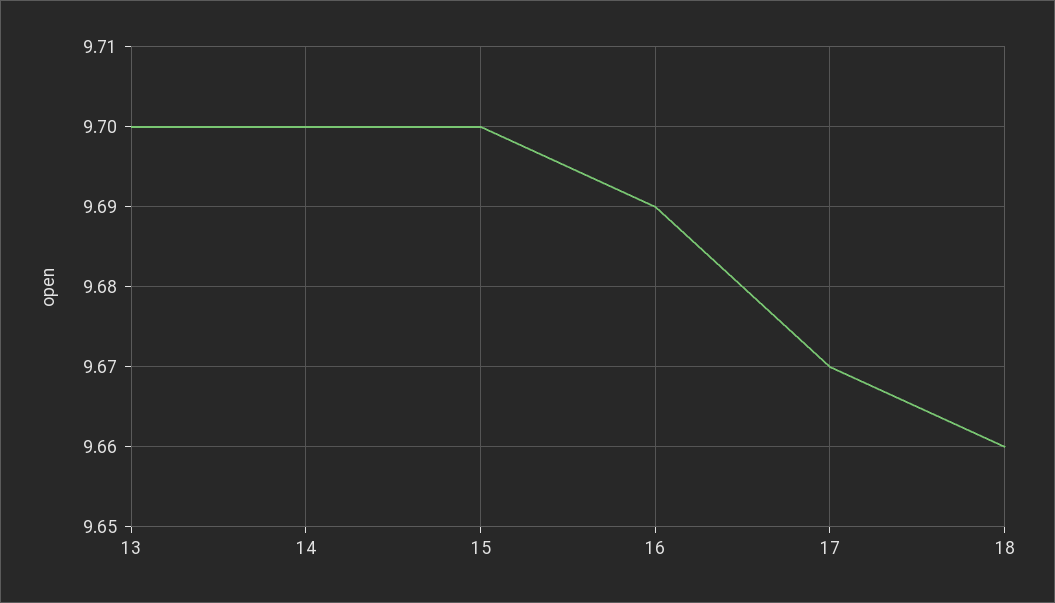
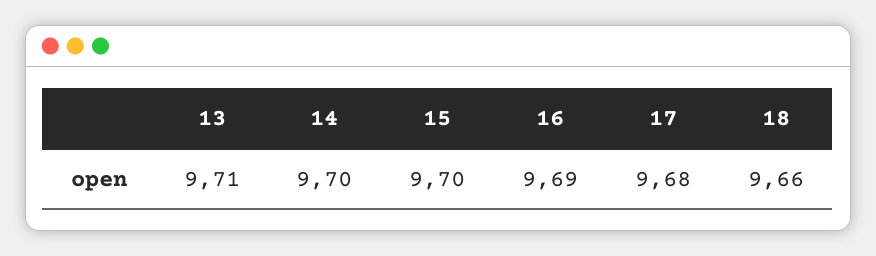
13: 9.7 -> 9.71
17: 9.67 -> 9.68

